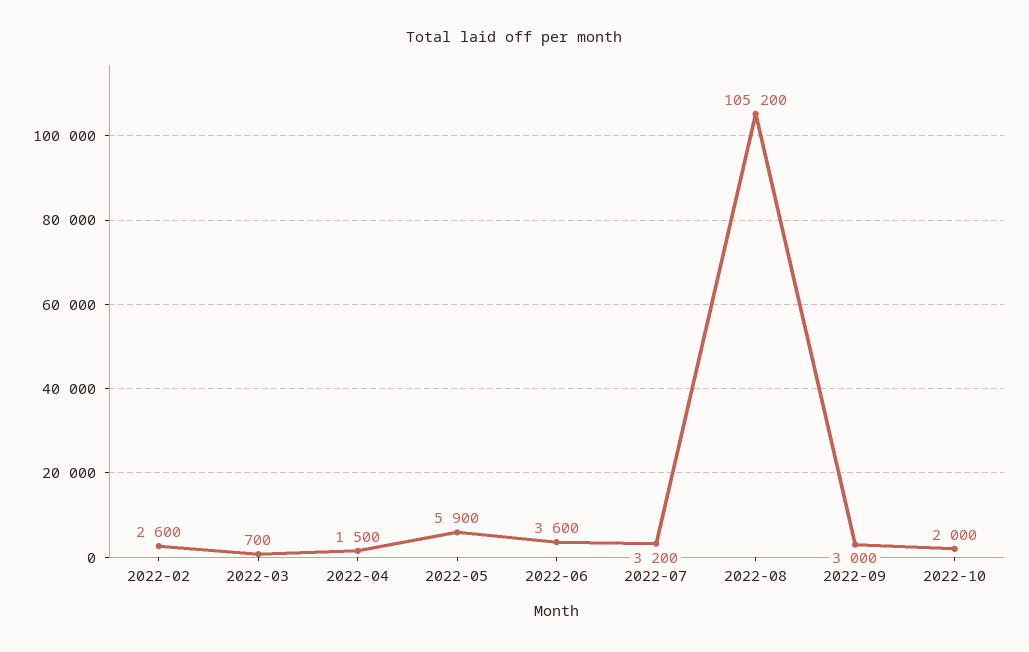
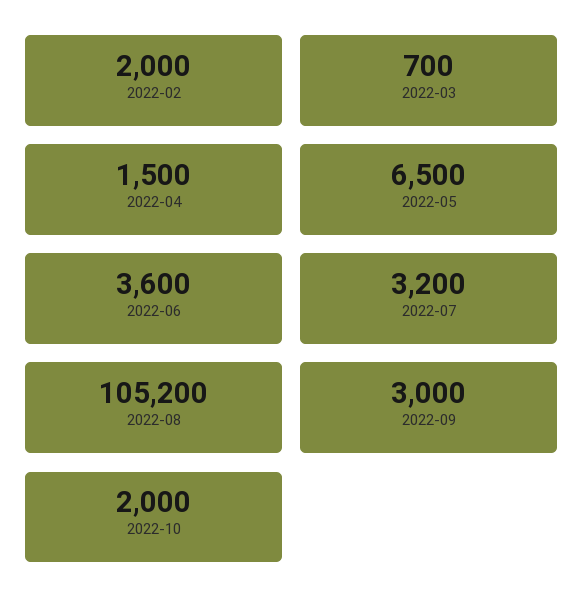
2022-02: 2600 -> 2000
2022-05: 5900 -> 6500

